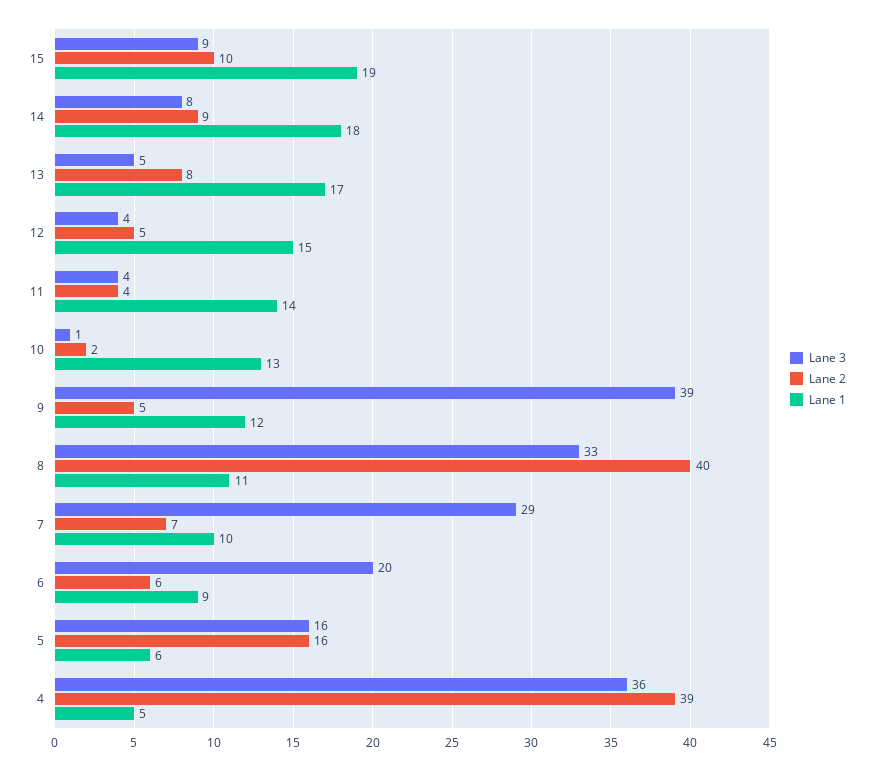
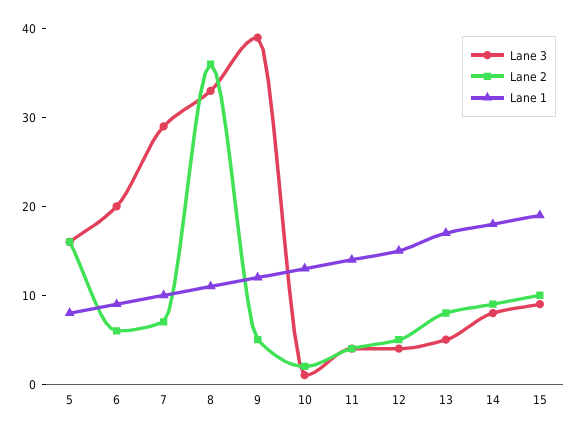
Lane 2, 8: 40 -> 36
Lane 1, 5: 6 -> 8
Lane 3, 4: 36 -> none
Lane 2, 4: 39 -> none
Lane 1, 4: 5 -> none

